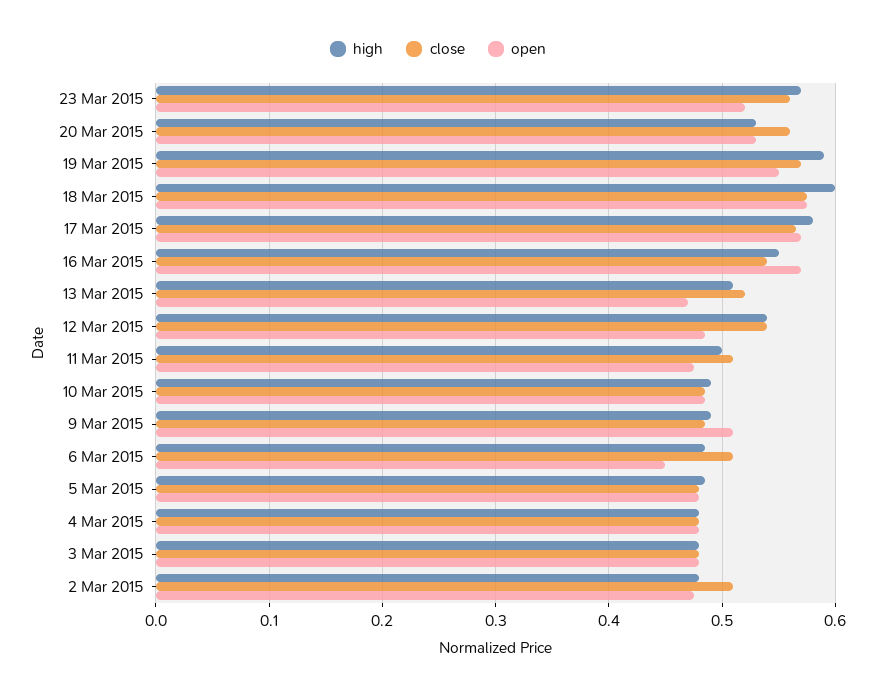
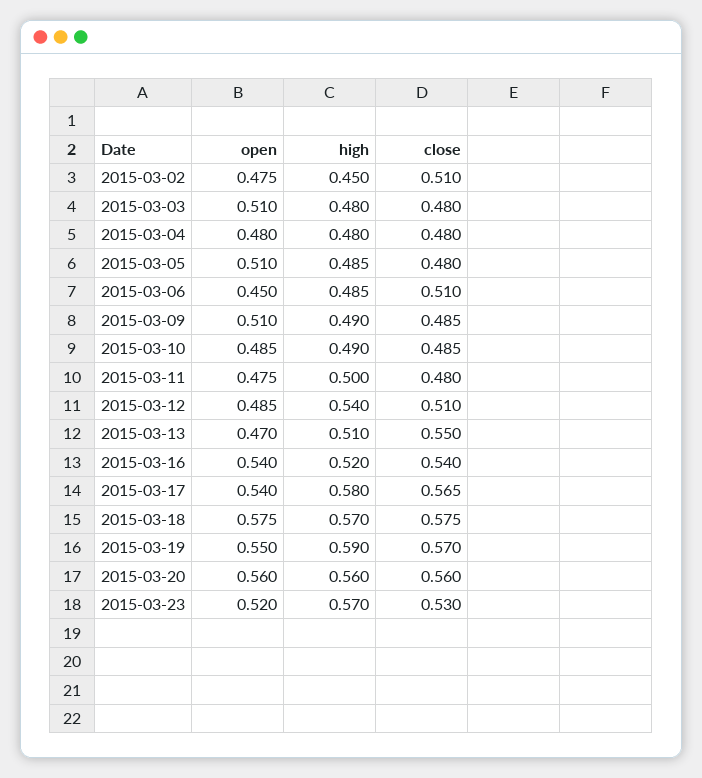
close, 23 Mar 2015: 0.56 -> 0.53
high, 20 Mar 2015: 0.53 -> 0.56
open, 20 Mar 2015: 0.53 -> 0.56
high, 18 Mar 2015: 0.6 -> 0.57
open, 17 Mar 2015: 0.57 -> 0.54
high, 16 Mar 2015: 0.55 -> 0.52
open, 16 Mar 2015: 0.57 -> 0.54
close, 13 Mar 2015: 0.52 -> 0.55
close, 12 Mar 2015: 0.54 -> 0.51
close, 11 Mar 2015: 0.51 -> 0.48
open, 5 Mar 2015: 0.48 -> 0.51
open, 3 Mar 2015: 0.48 -> 0.51
high, 2 Mar 2015: 0.48 -> 0.45

